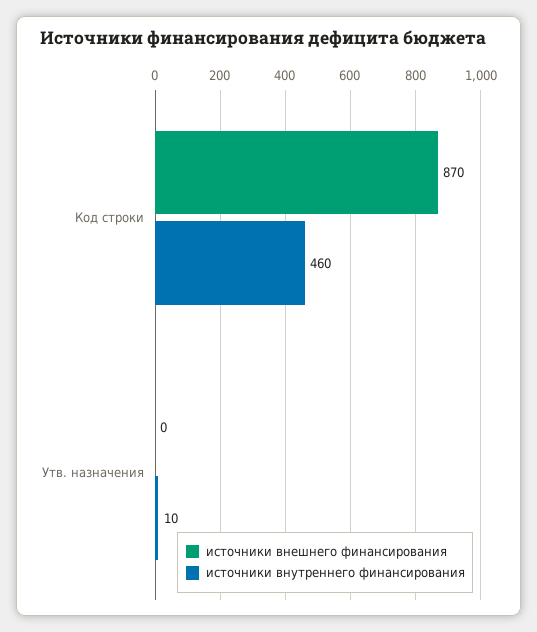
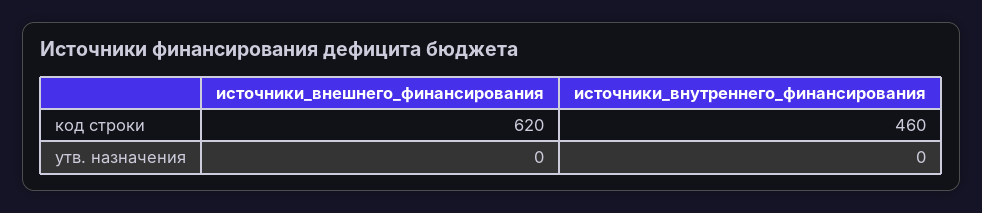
источники внешнего финансирования, Код строки: 870 -> 620
источники внутреннего финансирования, Утв. назначения: 10 -> 0

